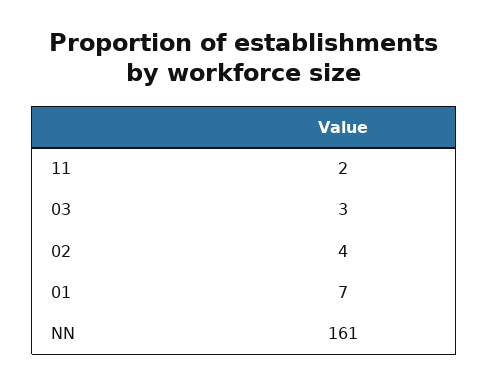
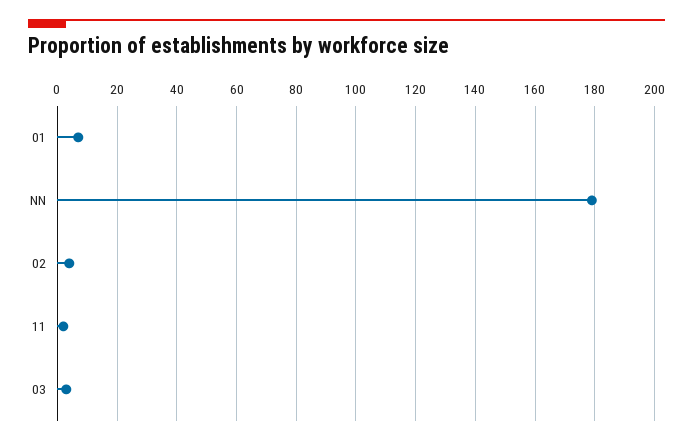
NN: 161 -> 180

